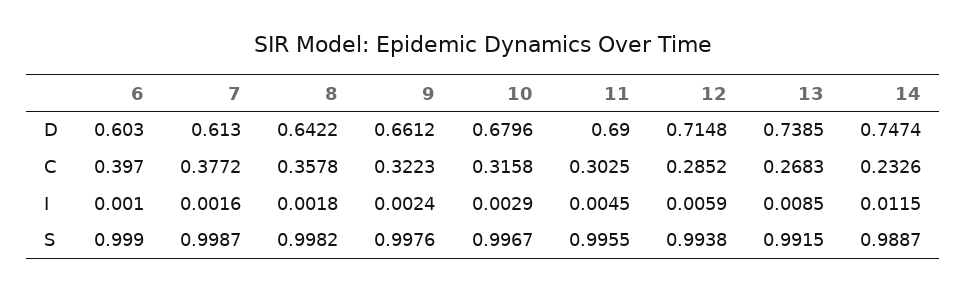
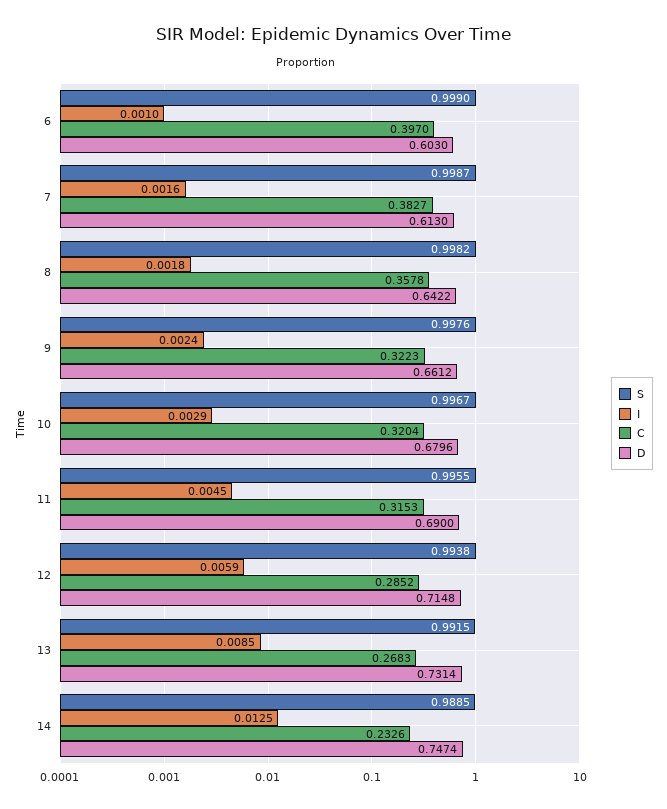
D, 13: 0.7385 -> 0.7314
C, 7: 0.3772 -> 0.3827
C, 10: 0.3158 -> 0.3204
C, 11: 0.3025 -> 0.3153
I, 14: 0.0115 -> 0.0125
S, 14: 0.9887 -> 0.9885

